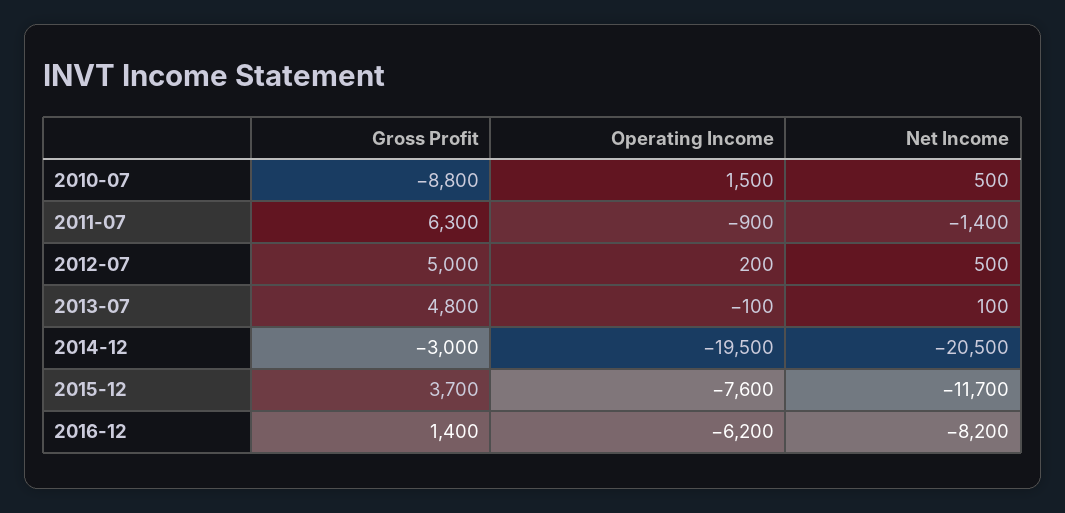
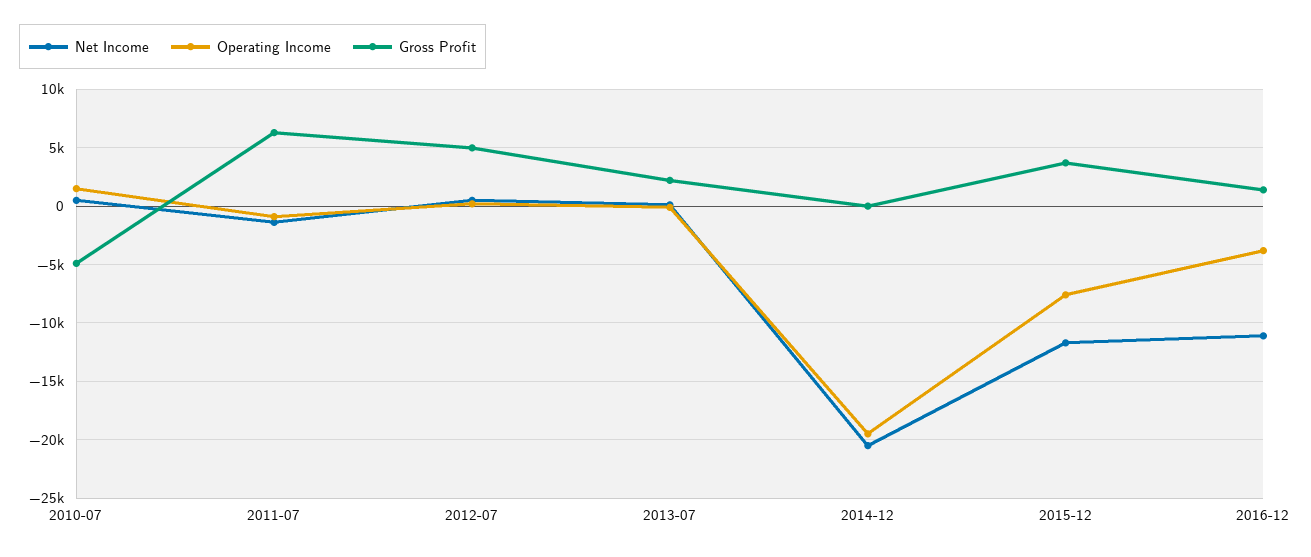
Gross Profit, 2010-07: -8800 -> -5000
Gross Profit, 2013-07: 4800 -> 2000
Gross Profit, 2014-12: -3000 -> 0
Operating Income, 2016-12: -6200 -> -4000
Net Income, 2016-12: -8200 -> -11000

